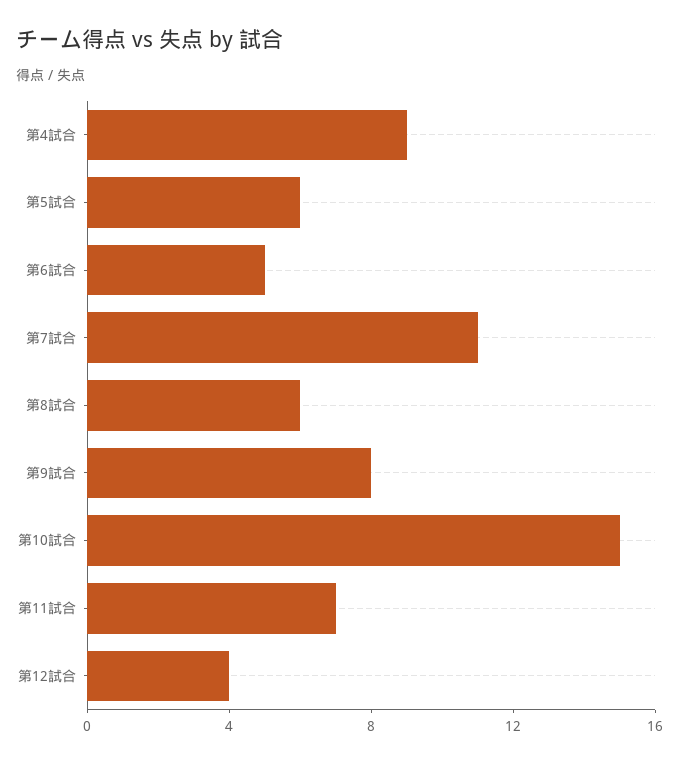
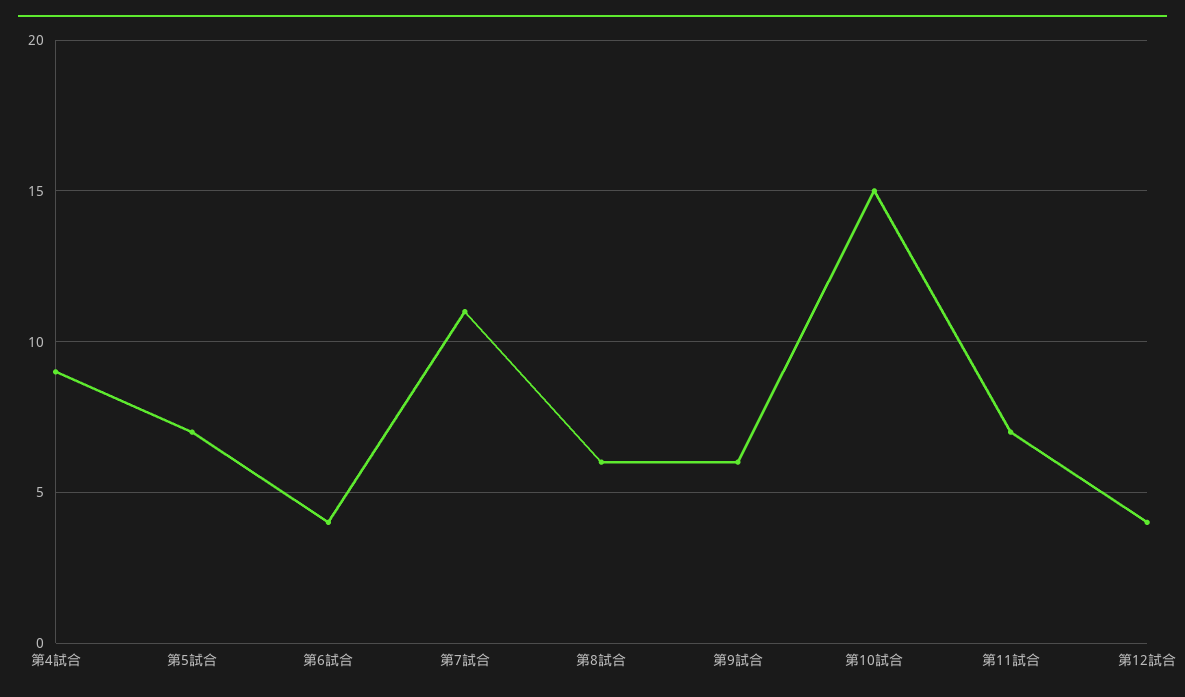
第5試合: 6 -> 7
第6試合: 5 -> 4
第9試合: 8 -> 6

